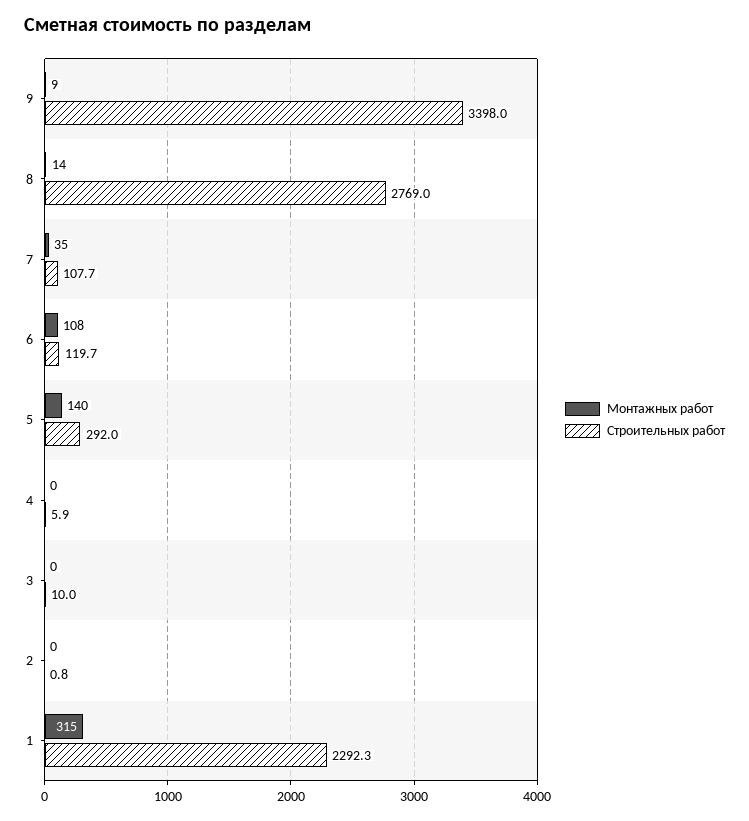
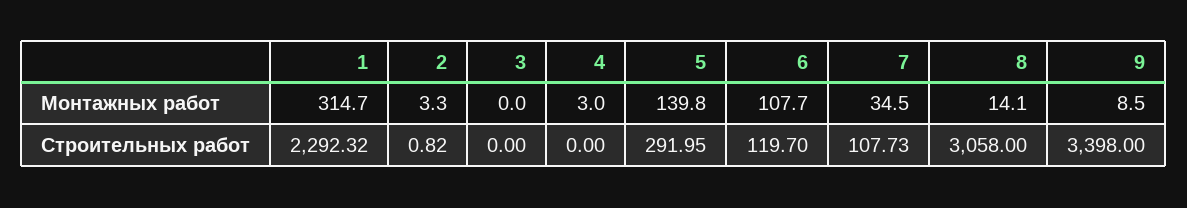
Строительных работ, 8: 2769 -> 3058
Монтажных работ, 4: 0 -> 3
Строительных работ, 4: 5.9 -> 0
Строительных работ, 3: 10 -> 0
Монтажных работ, 2: 0 -> 3.3

